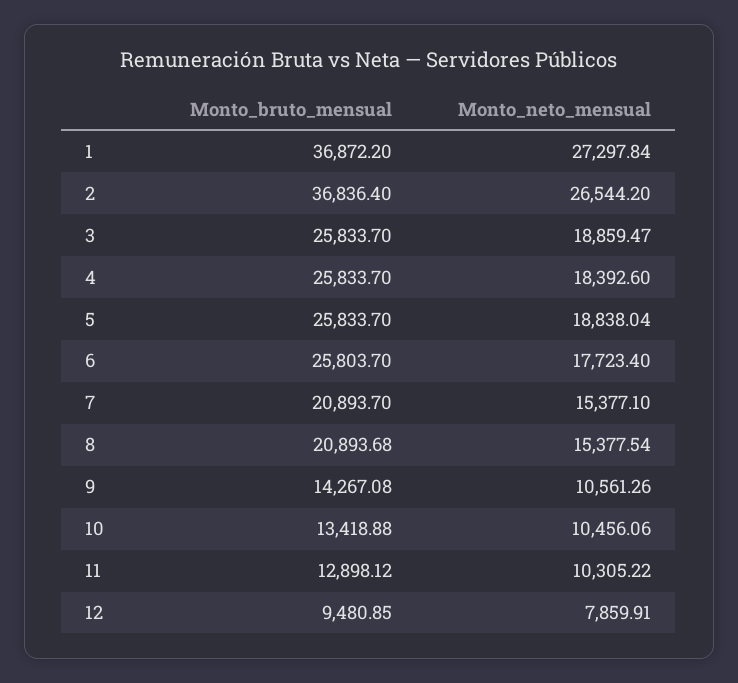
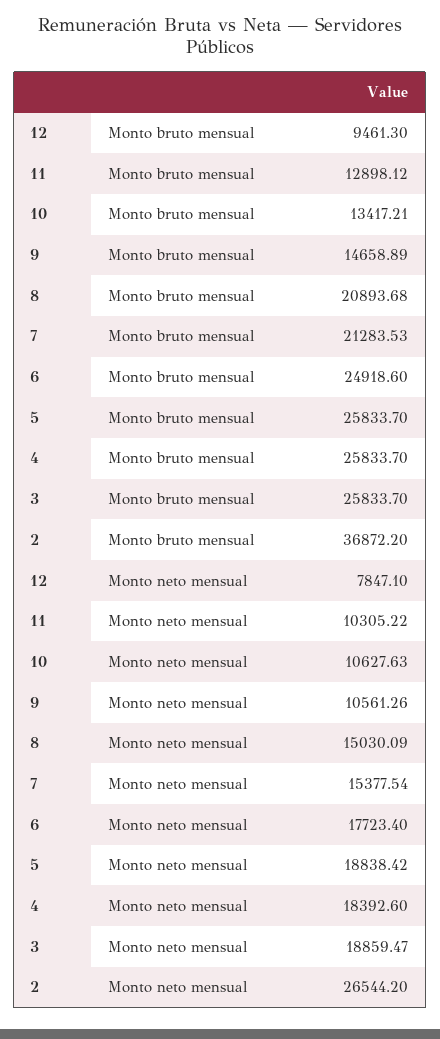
Monto_bruto_mensual, 1: 36872.2 -> none
Monto_neto_mensual, 1: 27297.84 -> none
Monto_bruto_mensual, 2: 36836.4 -> 36872.2
Monto_neto_mensual, 5: 18838.04 -> 18838.42
Monto_bruto_mensual, 6: 25803.7 -> 24918.6
Monto_bruto_mensual, 7: 20893.7 -> 21283.53
Monto_neto_mensual, 7: 15377.1 -> 15377.54
Monto_neto_mensual, 8: 15377.54 -> 15030.09
Monto_bruto_mensual, 9: 14267.08 -> 14658.89
Monto_bruto_mensual, 10: 13418.88 -> 13417.21
Monto_neto_mensual, 10: 10456.06 -> 10627.63
Monto_bruto_mensual, 12: 9480.85 -> 9461.3
Monto_neto_mensual, 12: 7859.91 -> 7847.1

